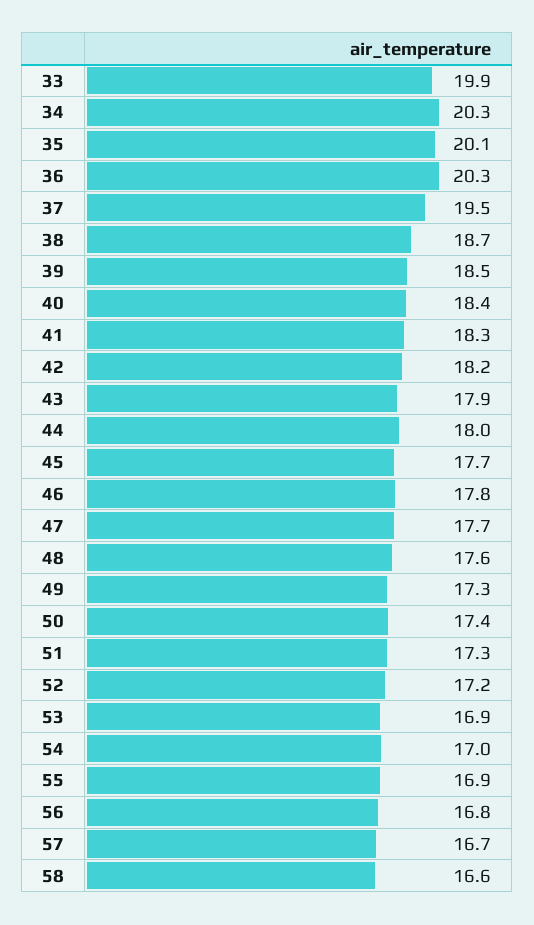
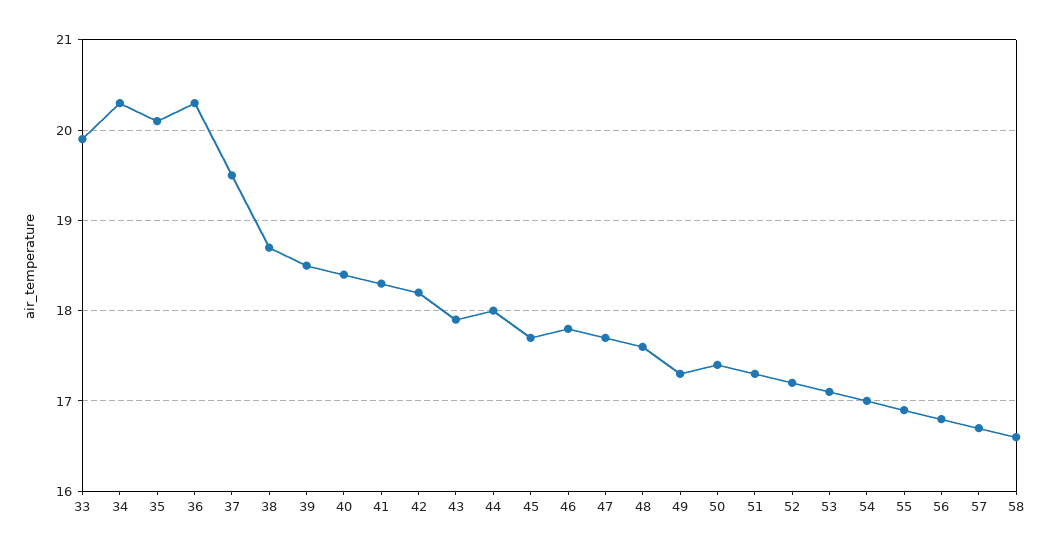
53: 16.9 -> 17.1

